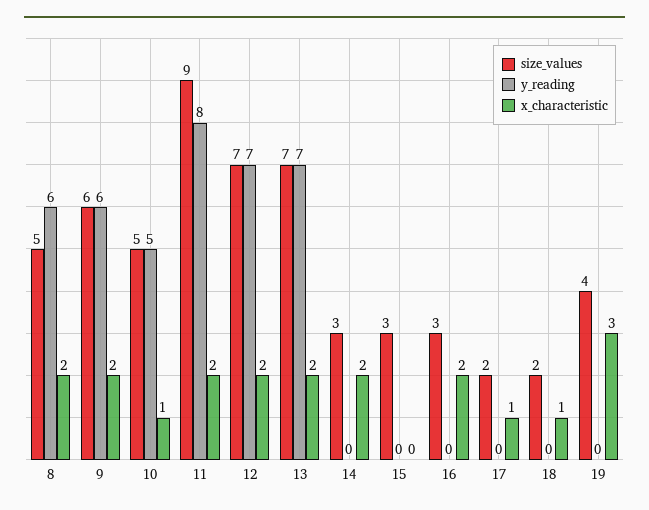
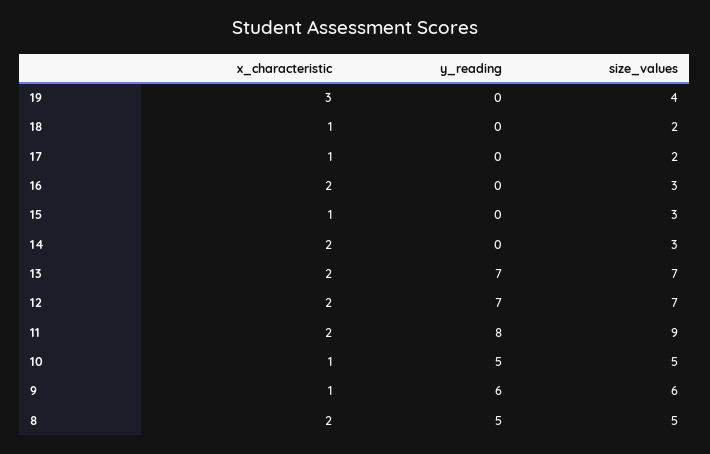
y_reading, 8: 6 -> 5
x_characteristic, 9: 2 -> 1
x_characteristic, 15: 0 -> 1

